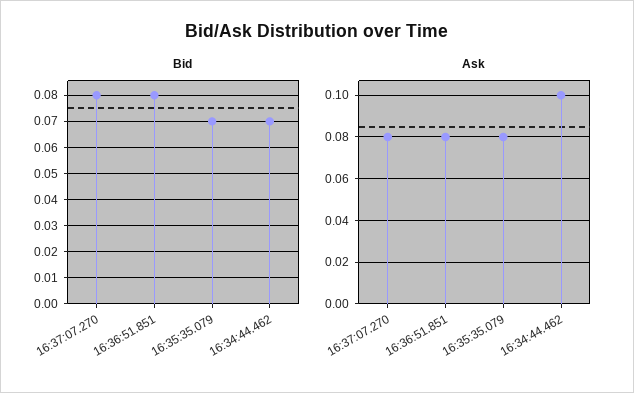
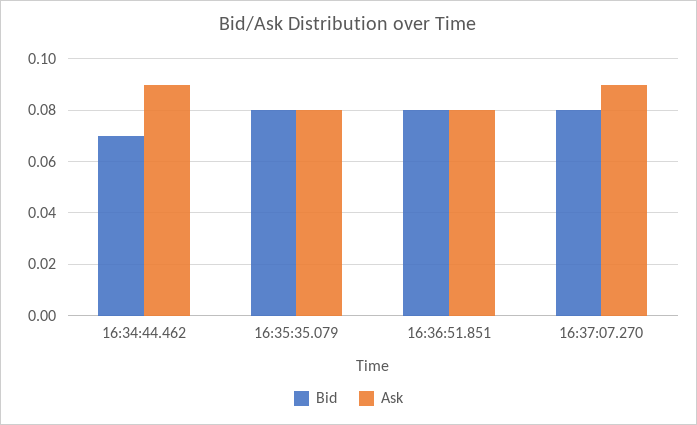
Bid, 16:35:35.079: 0.07 -> 0.08
Ask, 16:37:07.270: 0.08 -> 0.09
Ask, 16:34:44.462: 0.1 -> 0.09

